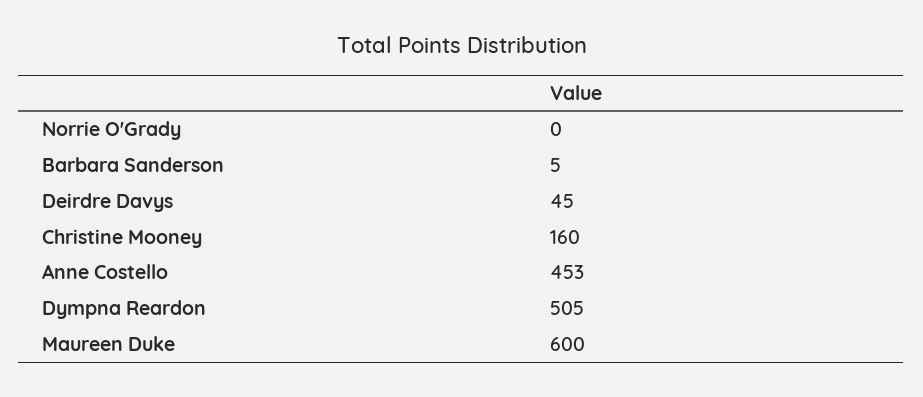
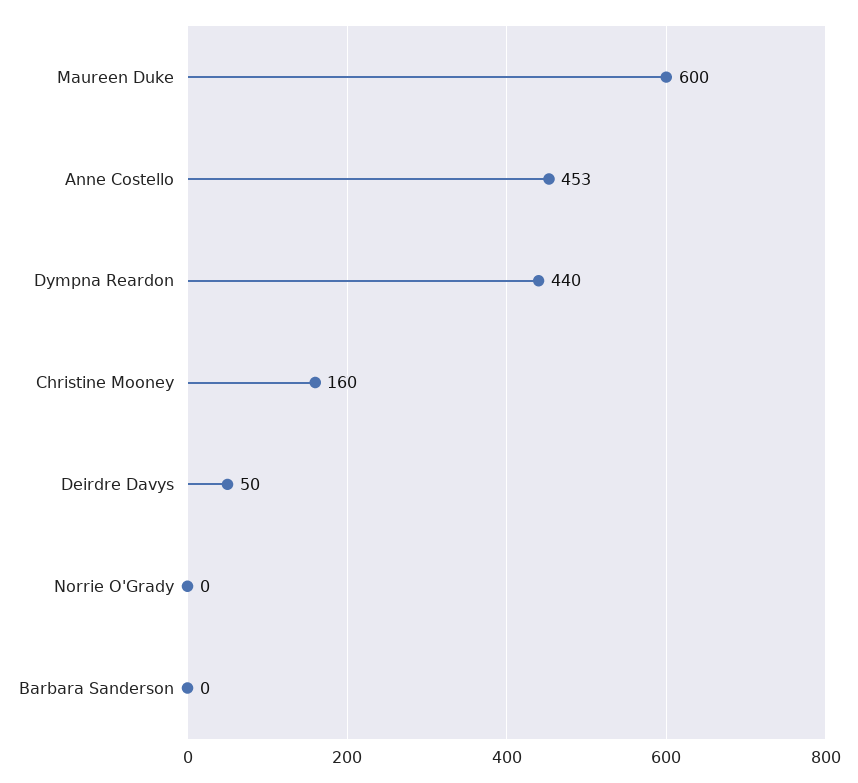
Barbara Sanderson: 5 -> 0
Deirdre Davys: 45 -> 50
Dympna Reardon: 505 -> 440

